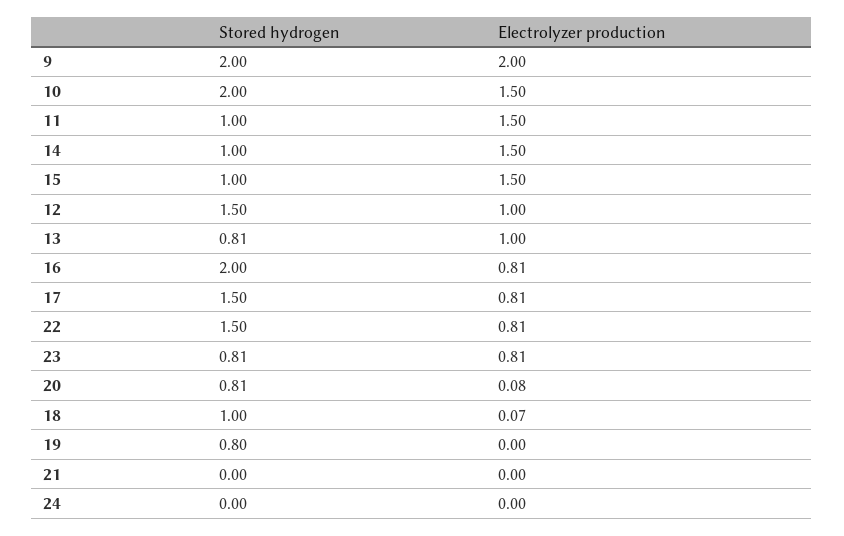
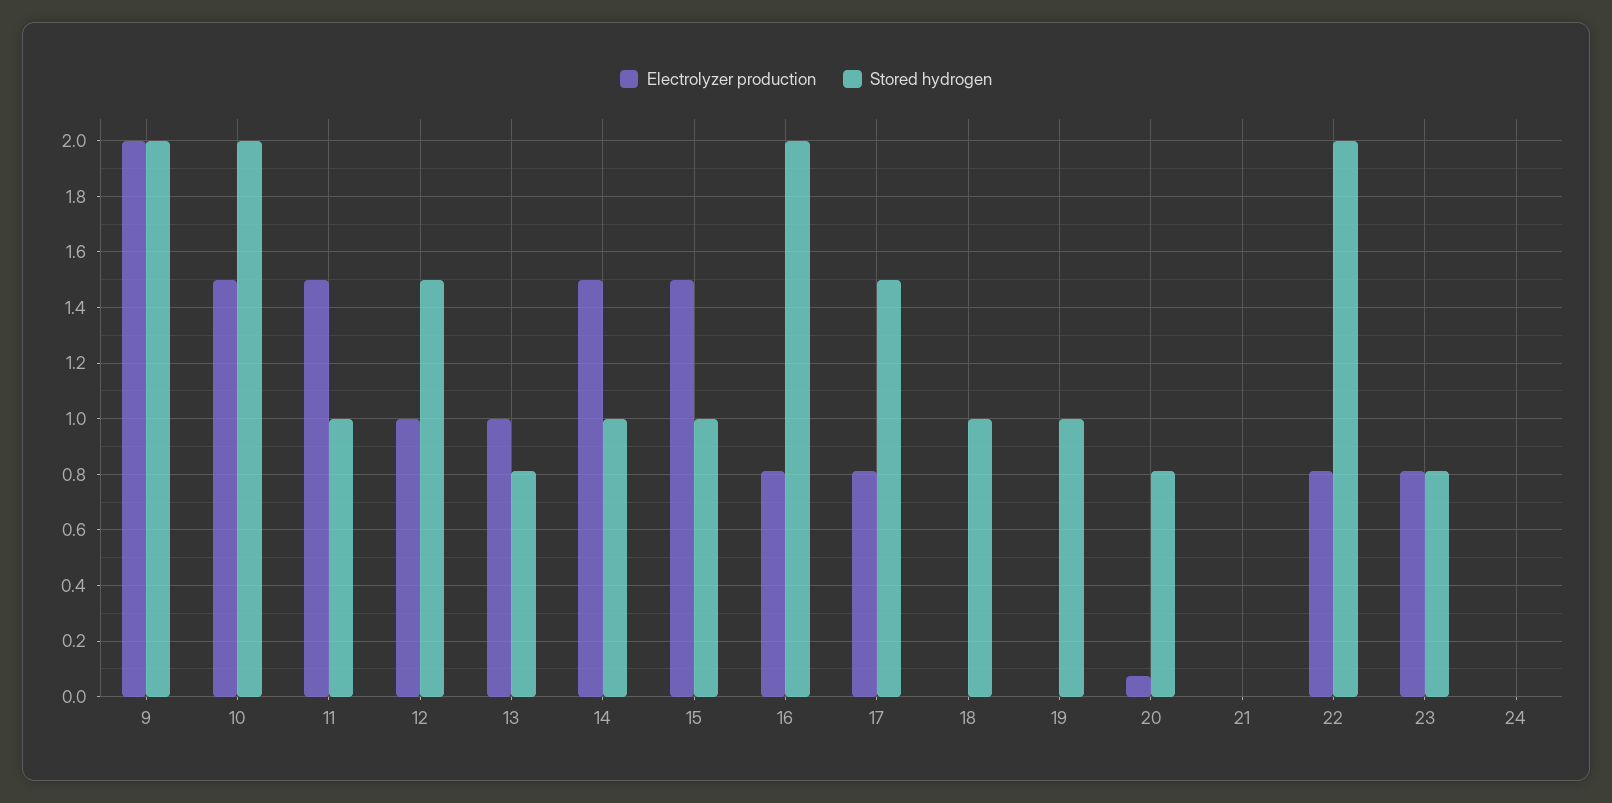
Stored hydrogen, 22: 1.5 -> 2
Electrolyzer production, 18: 0.07 -> 0
Stored hydrogen, 19: 0.8 -> 1

